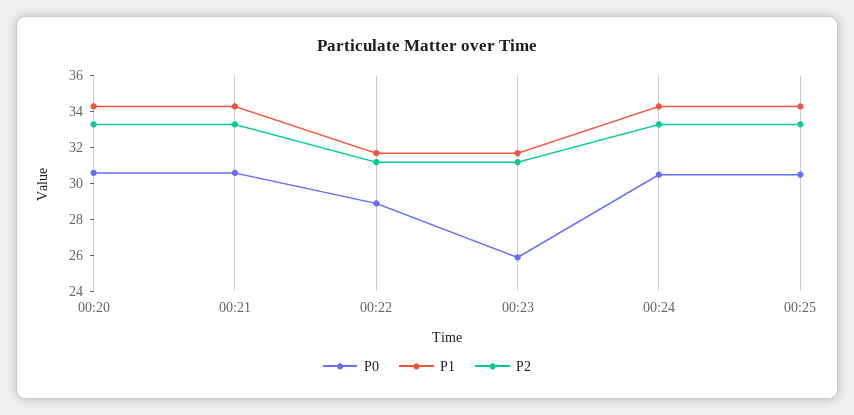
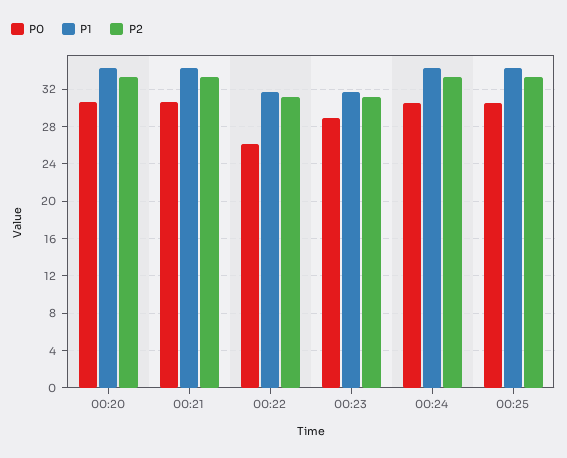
P0, 00:22: 29 -> 26
P0, 00:23: 26 -> 29

